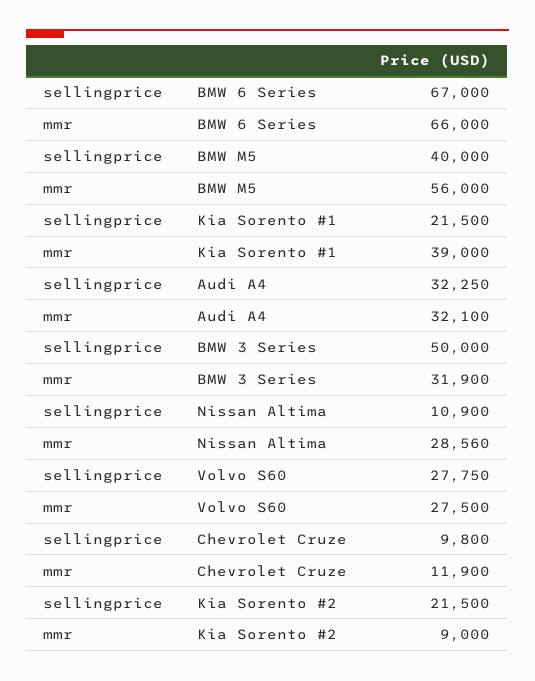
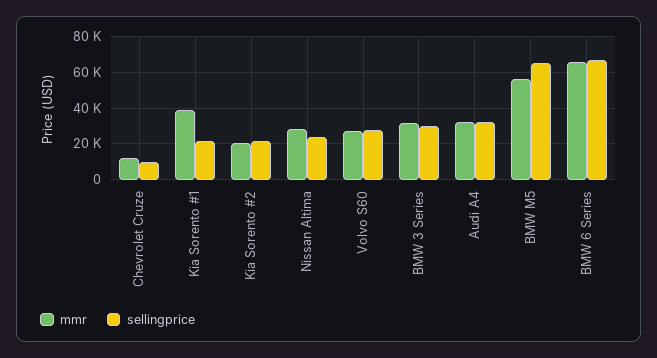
sellingprice, BMW M5: 40000 -> 65000
sellingprice, BMW 3 Series: 50000 -> 30000
sellingprice, Nissan Altima: 10900 -> 25000
mmr, Kia Sorento #2: 9000 -> 20000

